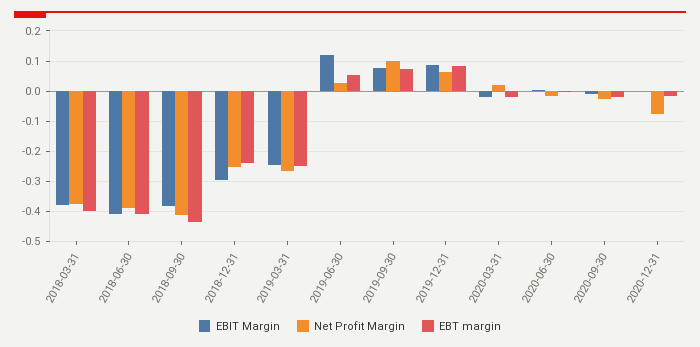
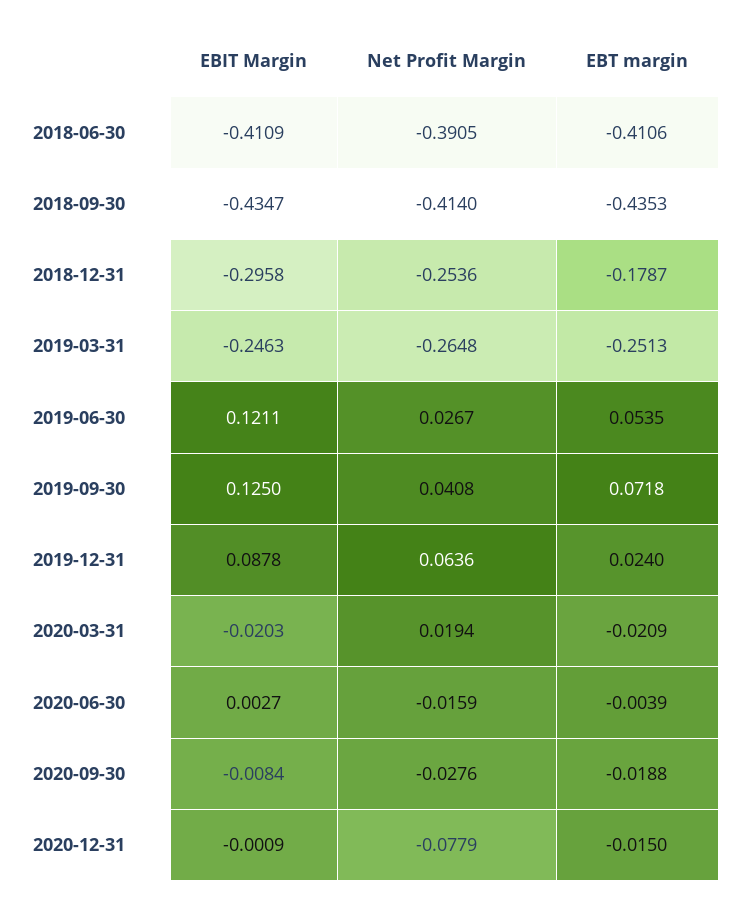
EBIT Margin, 2018-03-31: -0.38 -> none
Net Profit Margin, 2018-03-31: -0.38 -> none
EBT margin, 2018-03-31: -0.4 -> none
EBIT Margin, 2018-09-30: -0.38 -> -0.4347
EBT margin, 2018-12-31: -0.24 -> -0.1787
EBIT Margin, 2019-09-30: 0.08 -> 0.125
Net Profit Margin, 2019-09-30: 0.1 -> 0.0408
EBT margin, 2019-12-31: 0.08 -> 0.024

